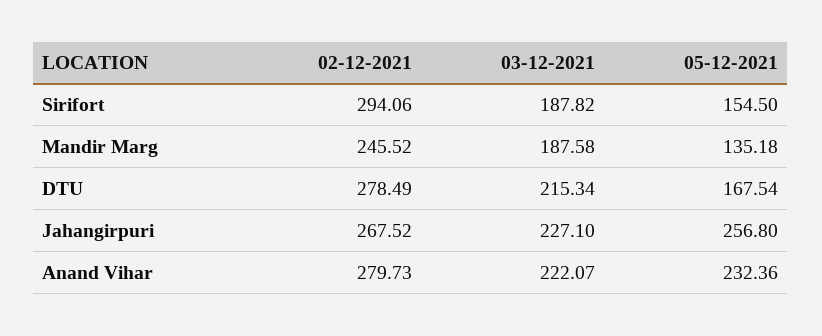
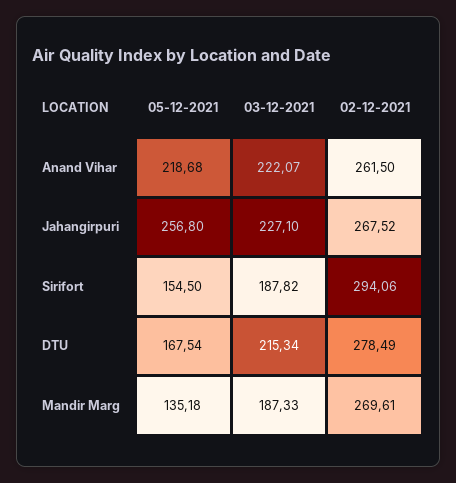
02-12-2021, Mandir Marg: 245.52 -> 269.61
03-12-2021, Mandir Marg: 187.58 -> 187.33
02-12-2021, Anand Vihar: 279.73 -> 261.5
05-12-2021, Anand Vihar: 232.36 -> 218.68

